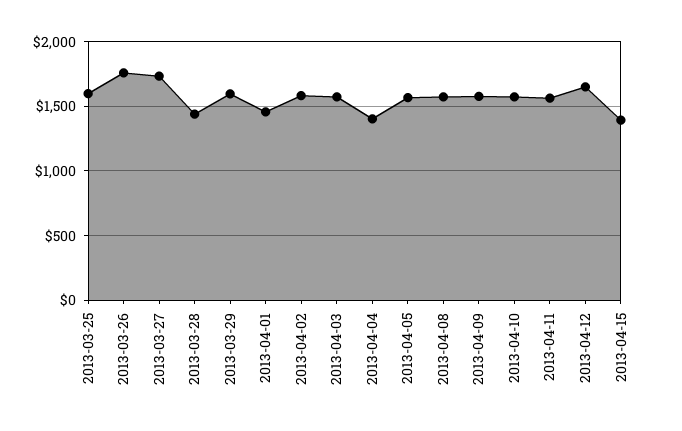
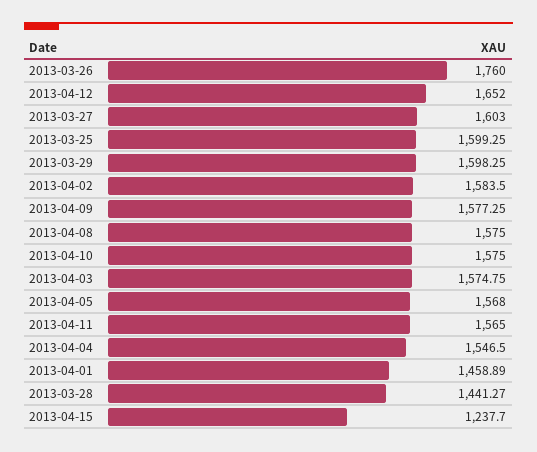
2013-03-27: 1750 -> 1603
2013-04-04: 1400 -> 1546.5
2013-04-15: 1400 -> 1237.7

